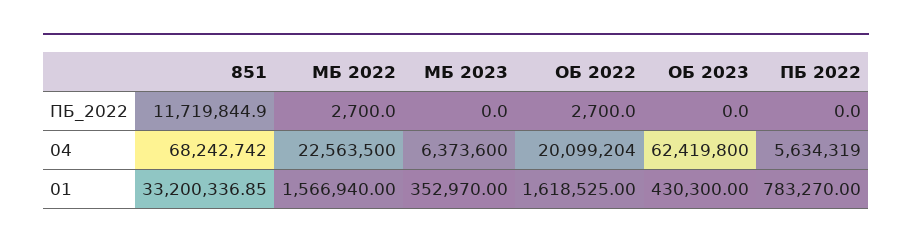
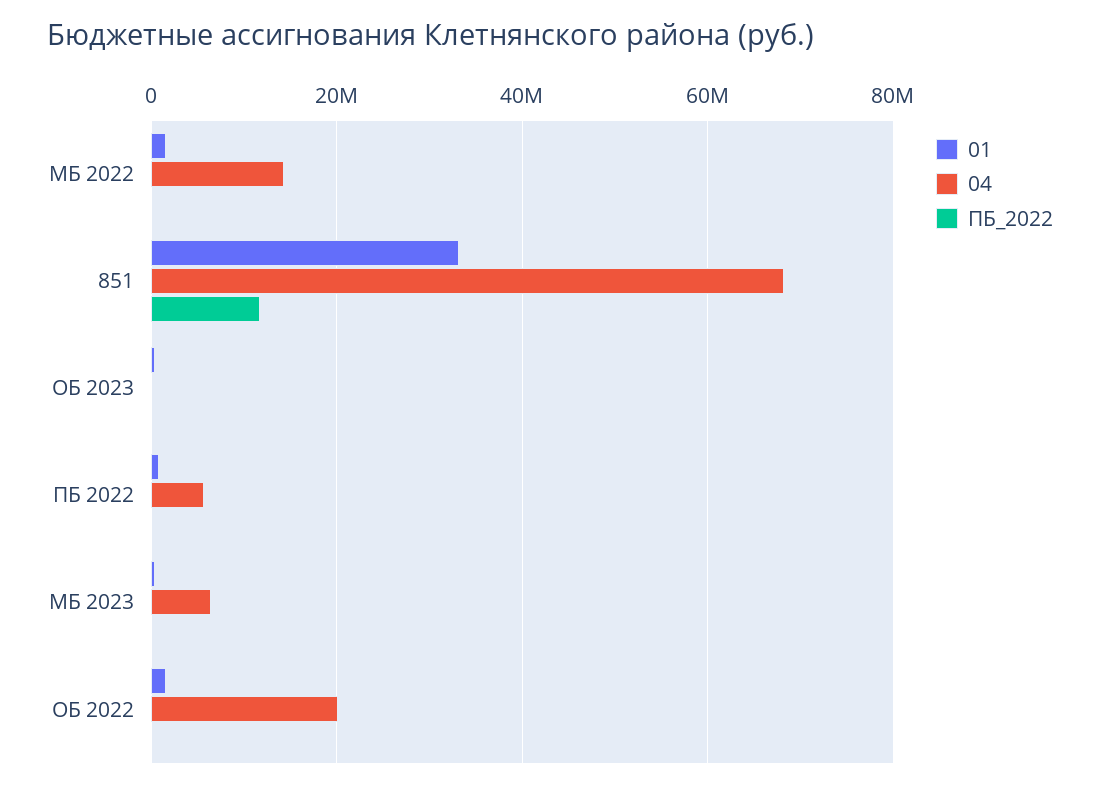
04, МБ 2022: 22563500 -> 14000000
04, ОБ 2023: 62419800 -> 0

